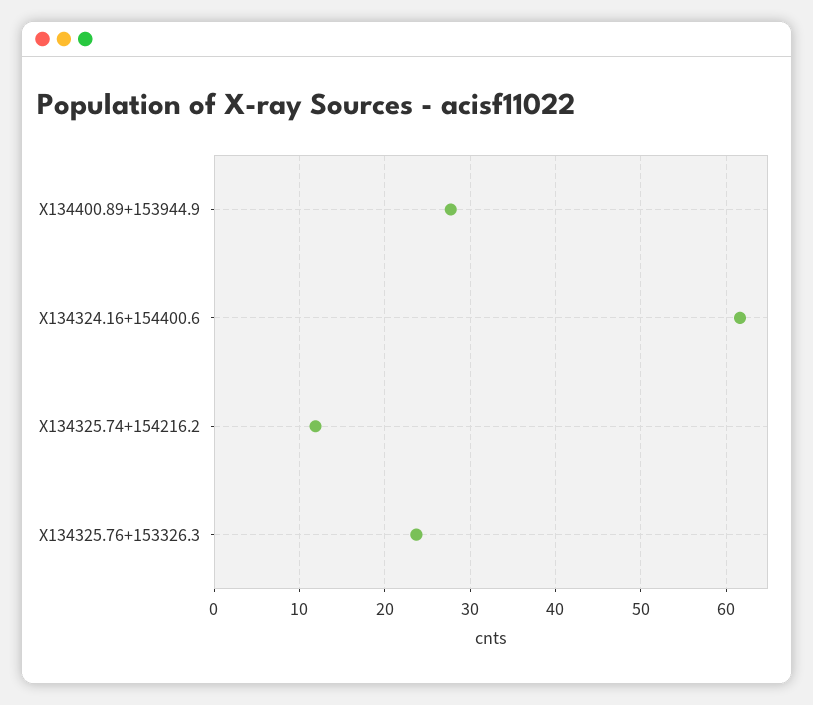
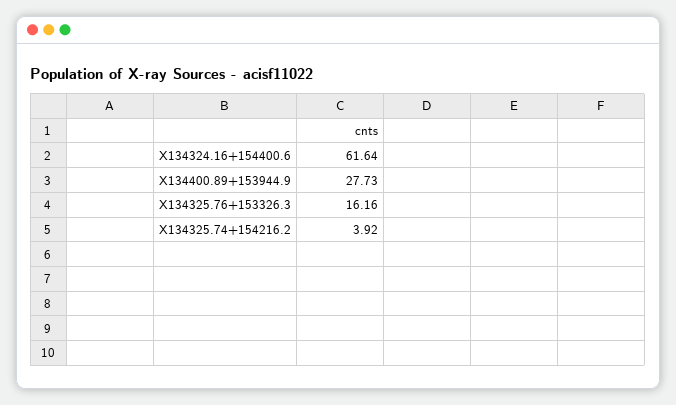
X134325.74+154216.2: 12 -> 3.92
X134325.76+153326.3: 24 -> 16.16

